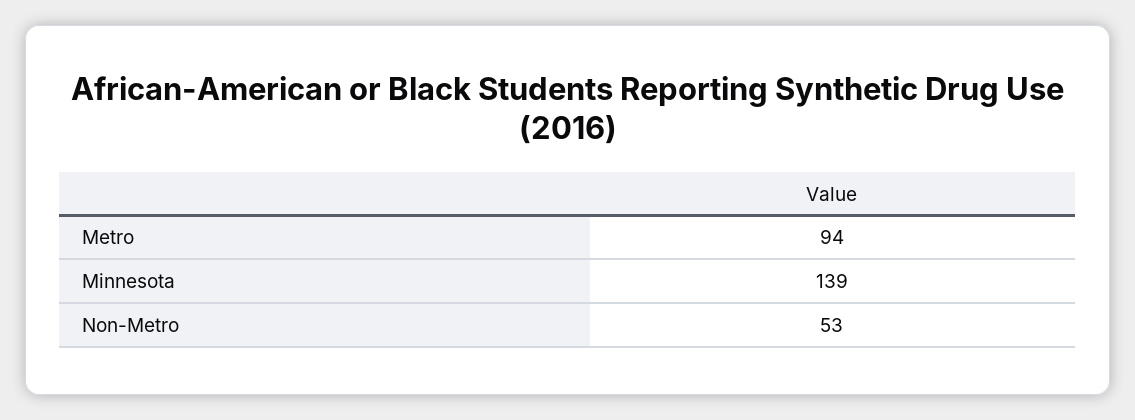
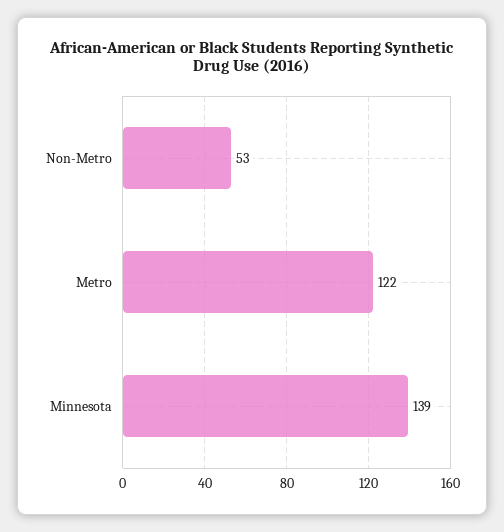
Metro: 94 -> 122

